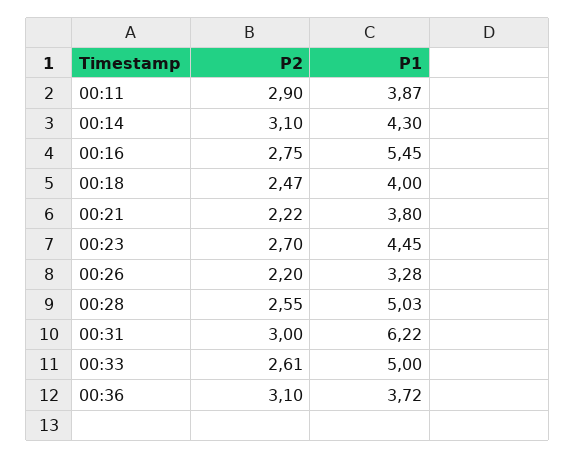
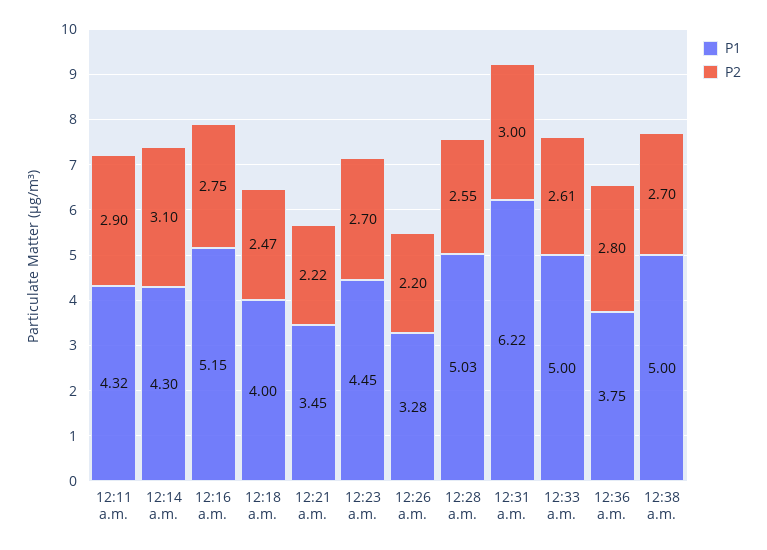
P1, 00:11: 3.87 -> 4.32
P1, 00:16: 5.45 -> 5.15
P1, 00:21: 3.8 -> 3.45
P2, 00:36: 3.1 -> 2.8
P1, 00:36: 3.72 -> 3.75
P1, 12:38 a.m.: none -> 5
P2, 12:38 a.m.: none -> 2.7

